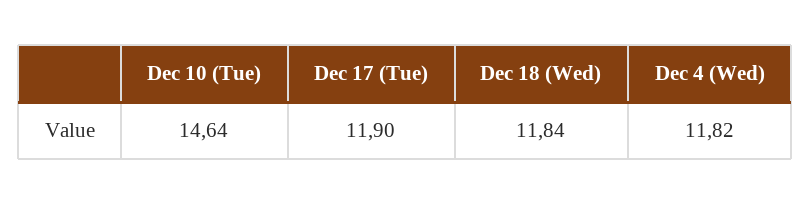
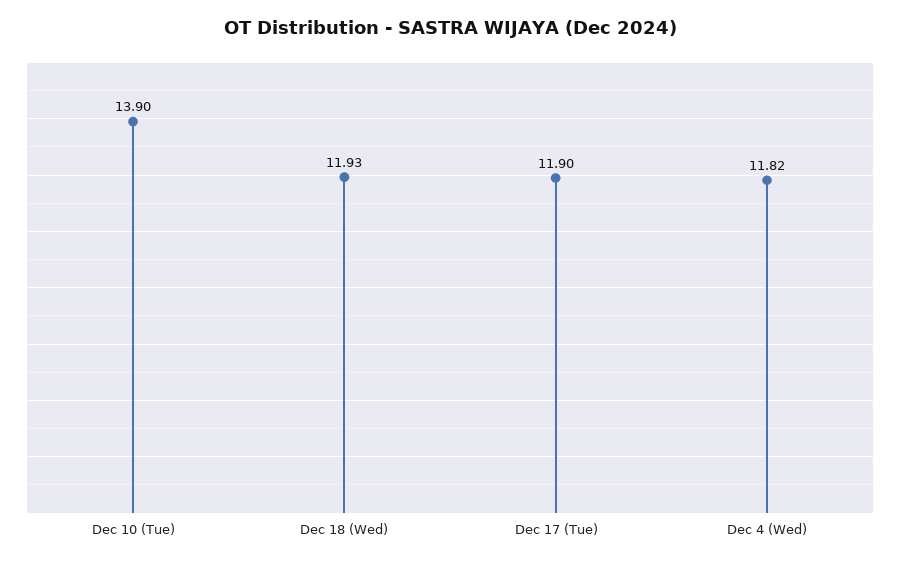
Dec 10 (Tue): 14.64 -> 13.9
Dec 18 (Wed): 11.84 -> 11.93

